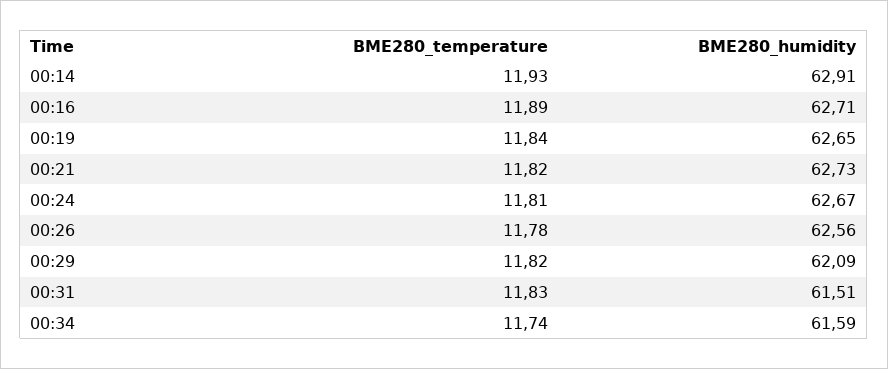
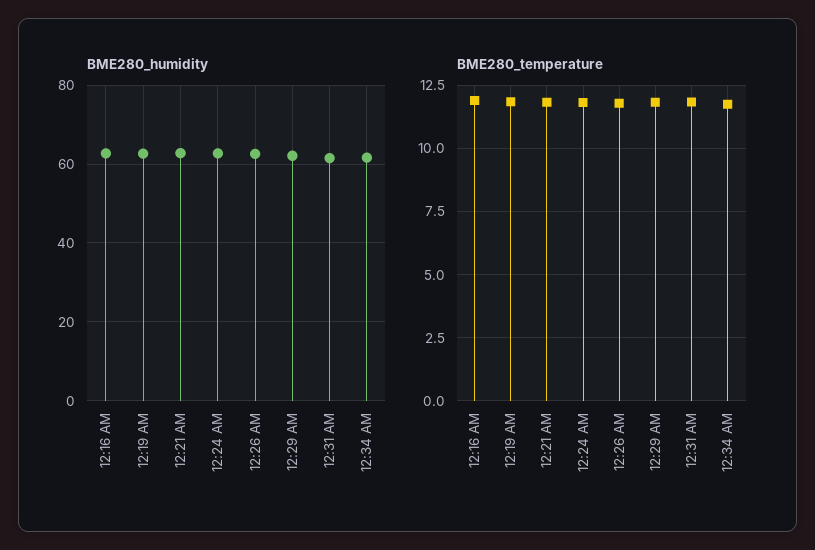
BME280_temperature, 00:14: 11.93 -> none
BME280_humidity, 00:14: 62.91 -> none

